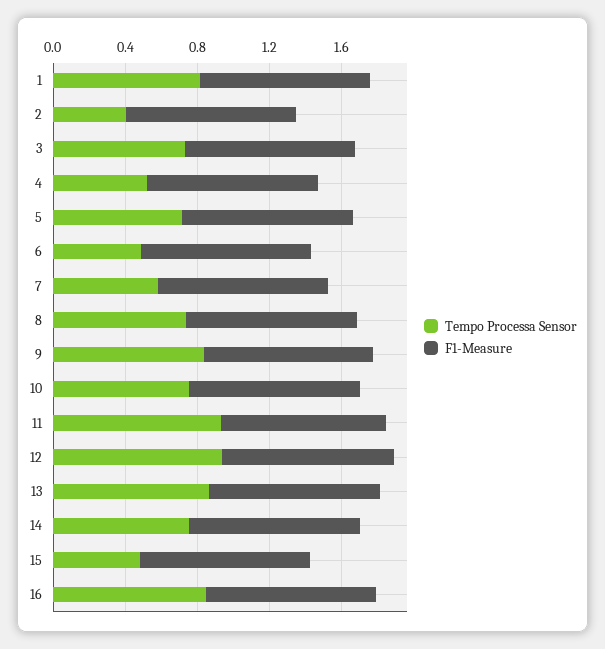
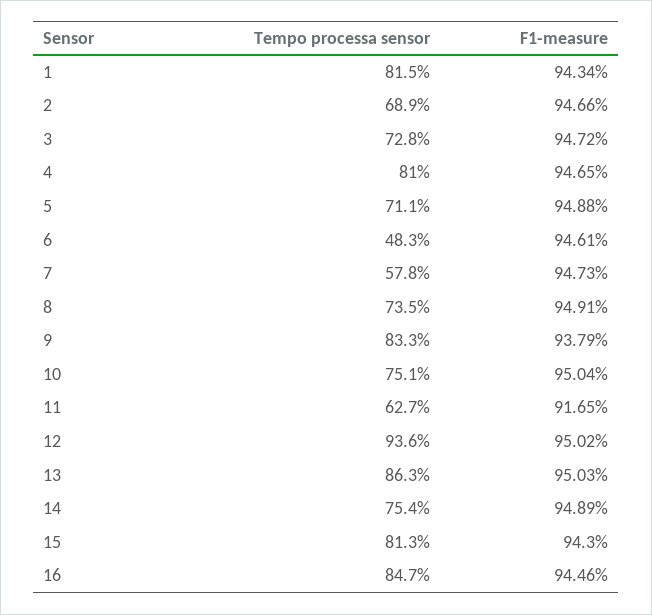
Tempo Processa Sensor, 2: 0.4 -> 0.689
Tempo Processa Sensor, 4: 0.5 -> 0.81
Tempo Processa Sensor, 11: 0.9 -> 0.627
Tempo Processa Sensor, 15: 0.5 -> 0.813

